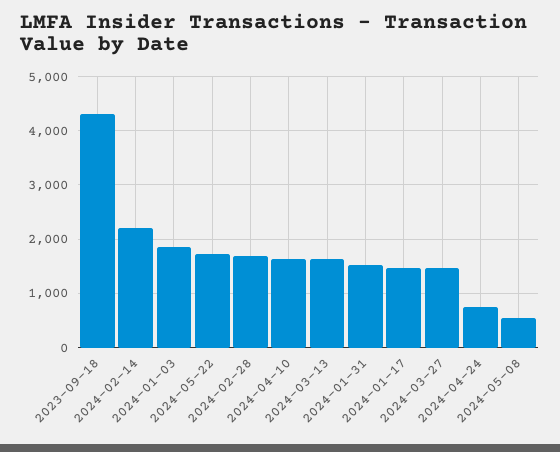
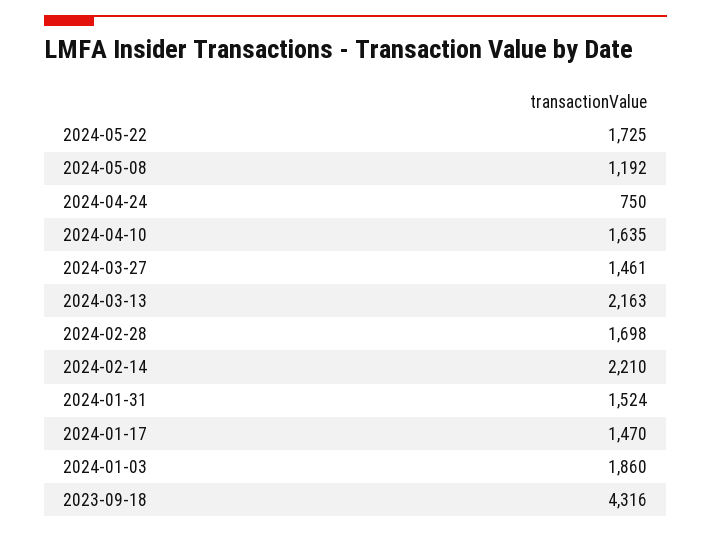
2024-03-13: 1600 -> 2163
2024-05-08: 600 -> 1192

